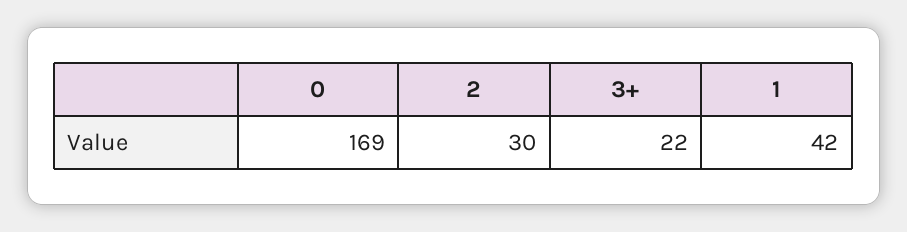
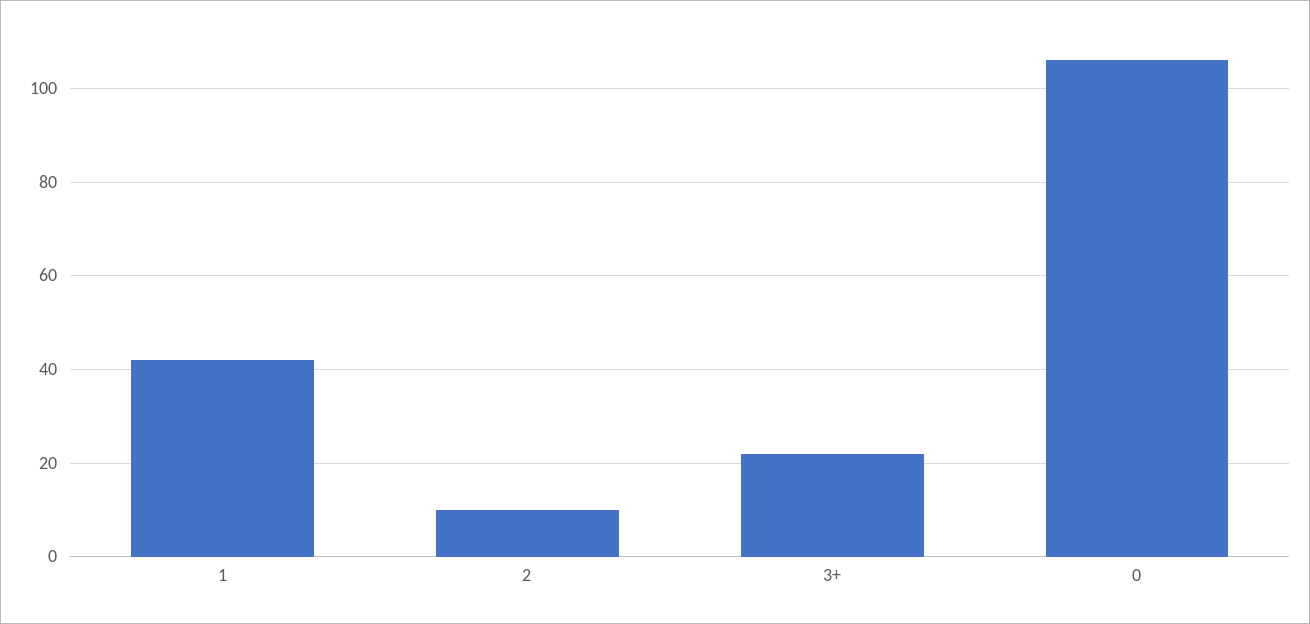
0: 169 -> 105
2: 30 -> 10

